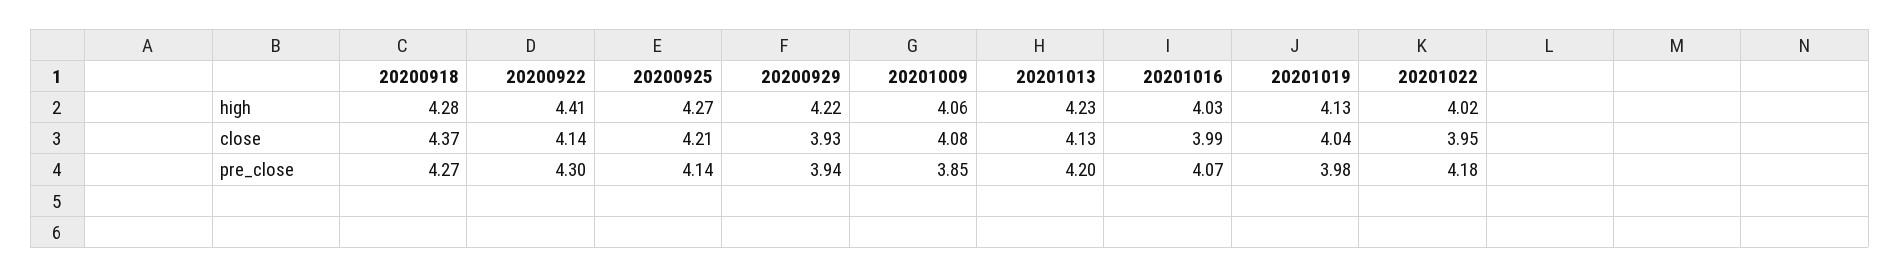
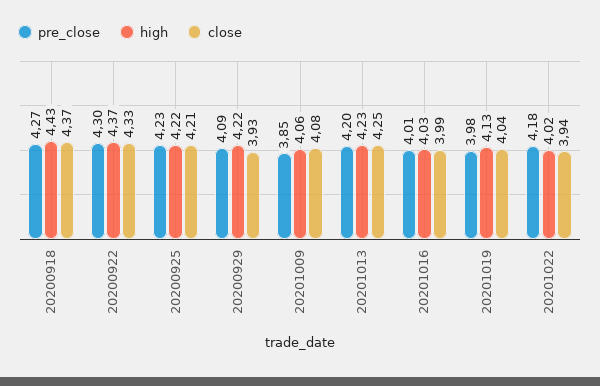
high, 20200918: 4.28 -> 4.43
high, 20200922: 4.41 -> 4.37
high, 20200925: 4.27 -> 4.22
close, 20200922: 4.14 -> 4.33
close, 20201013: 4.13 -> 4.25
close, 20201022: 3.95 -> 3.94
pre_close, 20200925: 4.14 -> 4.23
pre_close, 20200929: 3.94 -> 4.09
pre_close, 20201016: 4.07 -> 4.01

